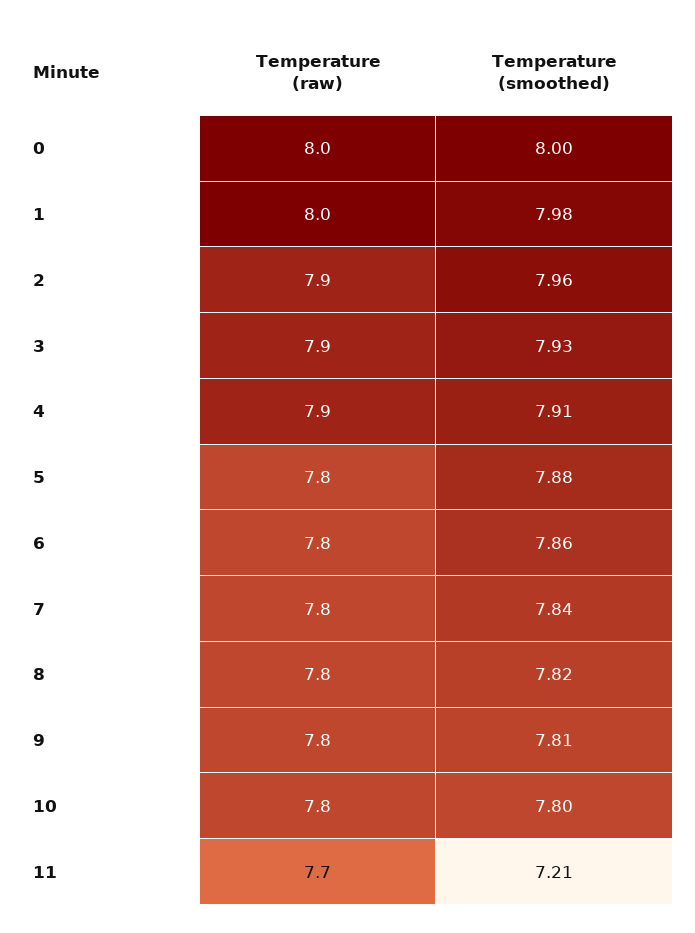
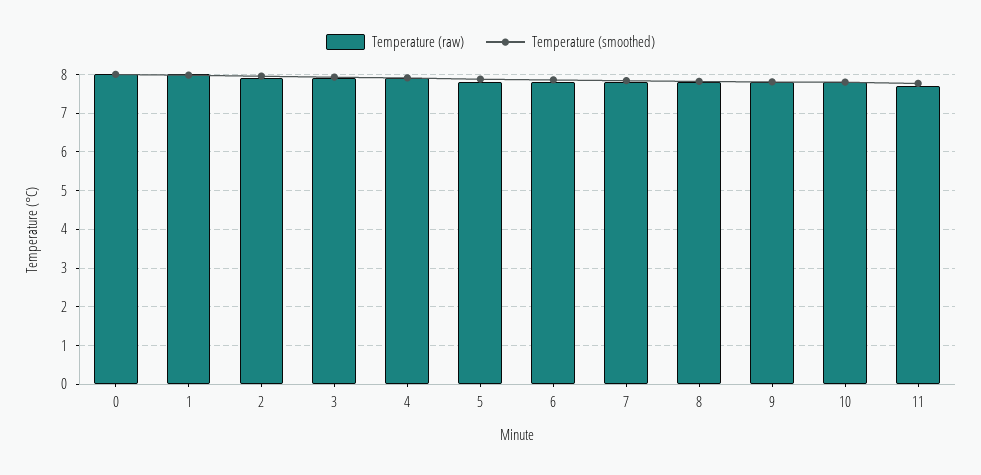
Temperature (smoothed), 11: 7.21 -> 7.8

